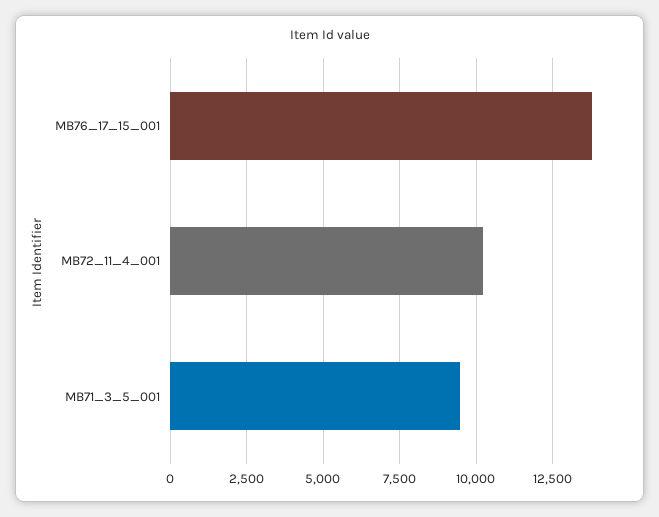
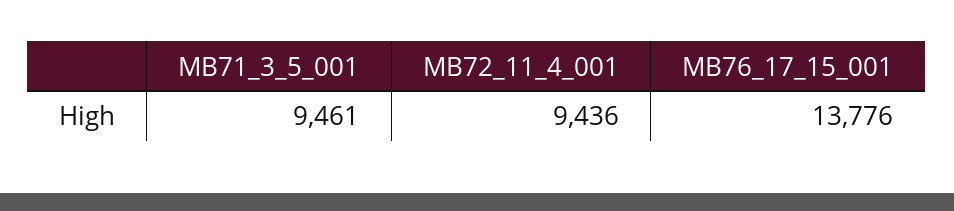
MB72_11_4_001: 10250 -> 9436

